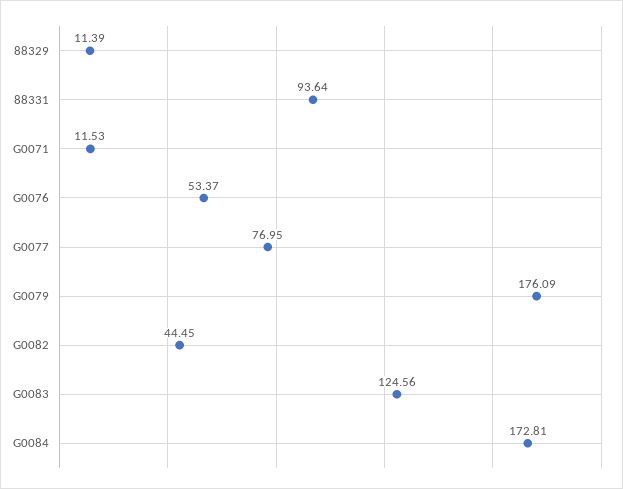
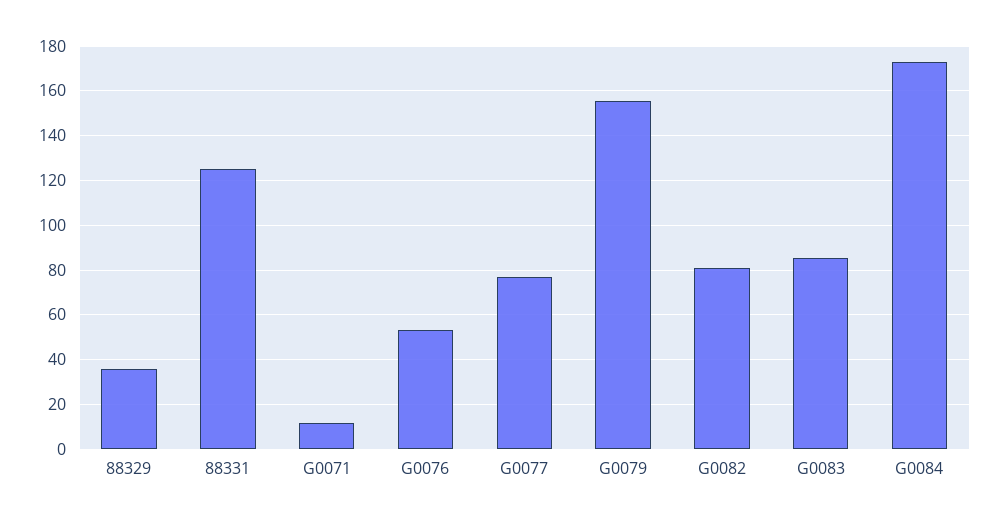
88329: 11.39 -> 35
88331: 93.64 -> 125
G0079: 176.09 -> 155
G0082: 44.45 -> 80
G0083: 124.56 -> 85

